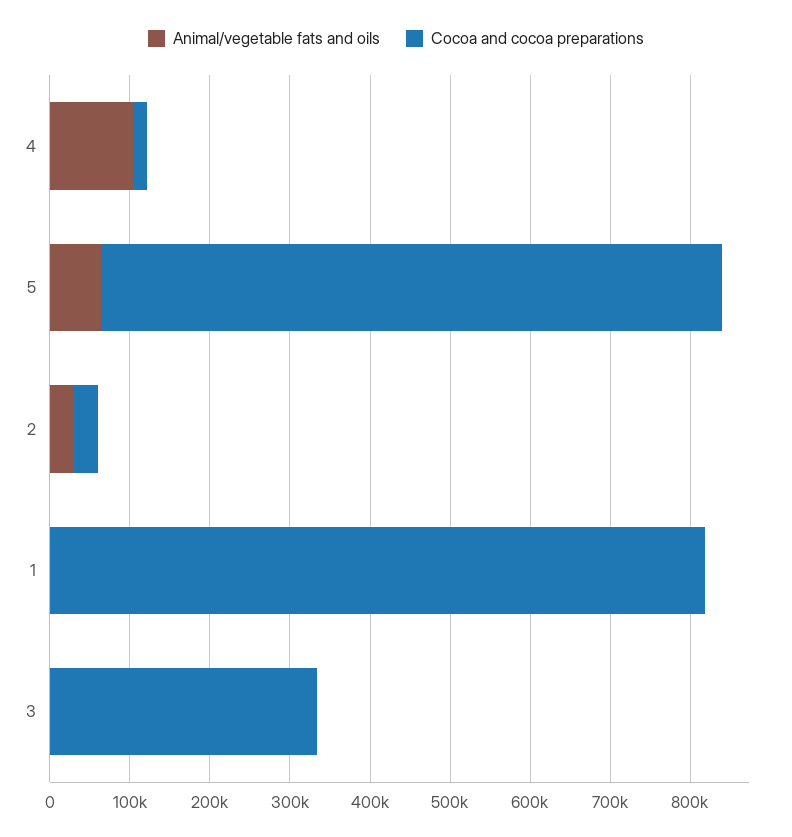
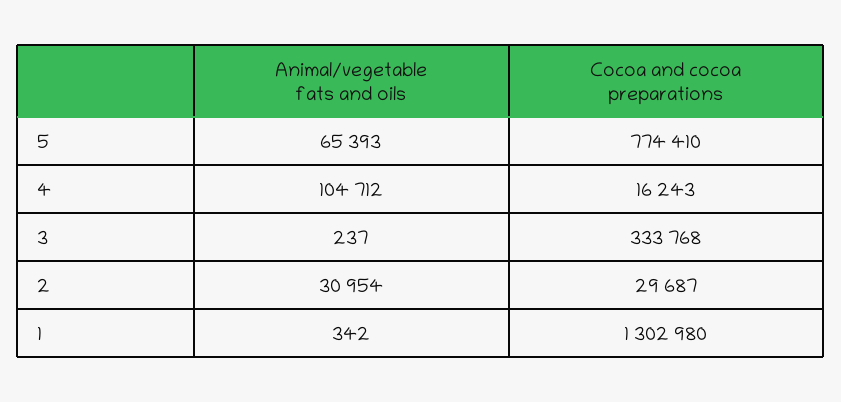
Cocoa and cocoa preparations, 1: 820000 -> 1302980

